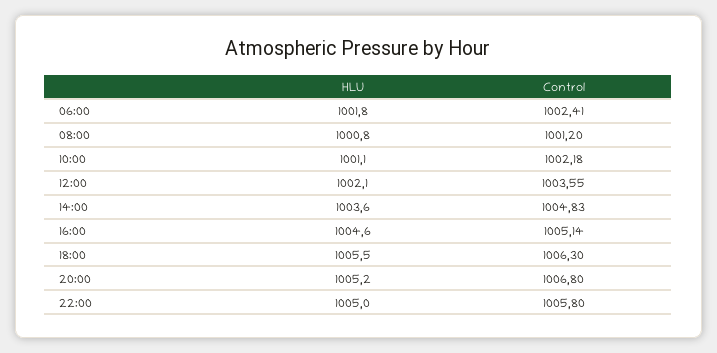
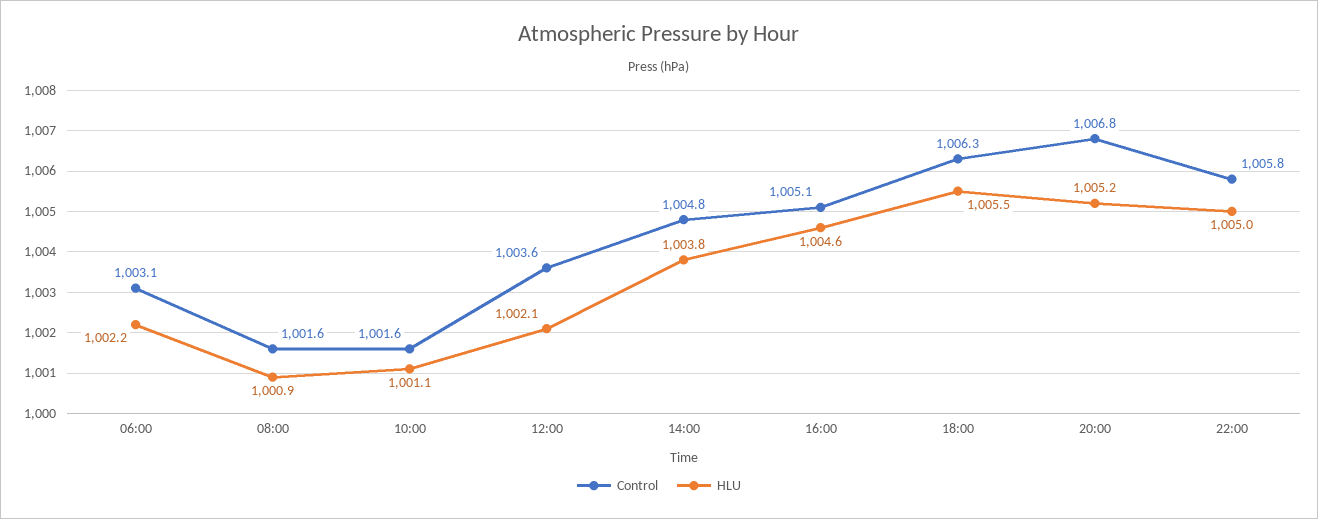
HLU, 06:00: 1001.8 -> 1002.2
Control, 06:00: 1002.41 -> 1003.1
HLU, 08:00: 1000.8 -> 1000.9
Control, 08:00: 1001.2 -> 1001.6
Control, 10:00: 1002.18 -> 1001.6
HLU, 14:00: 1003.6 -> 1003.8

